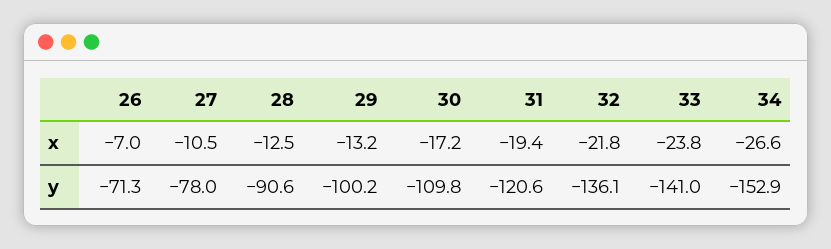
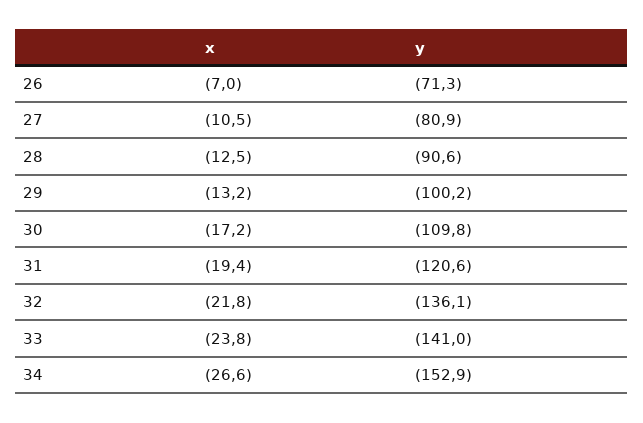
27, y: -78 -> -80.9

